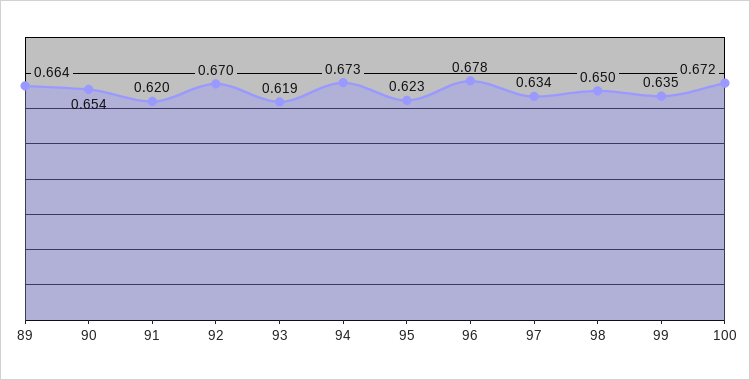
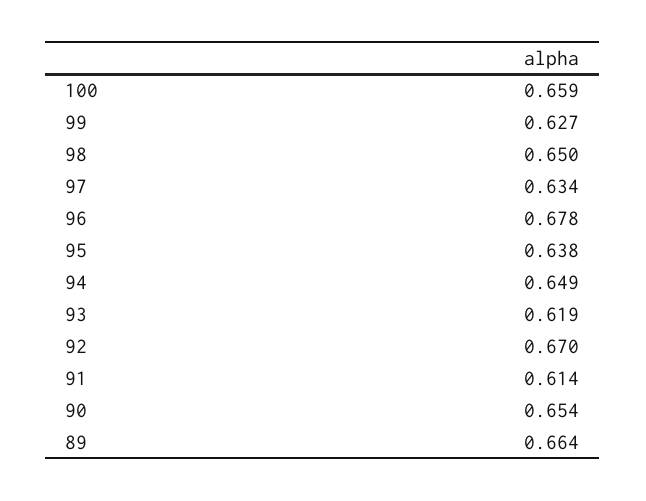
91: 0.62 -> 0.614
94: 0.673 -> 0.649
95: 0.623 -> 0.638
99: 0.635 -> 0.627
100: 0.672 -> 0.659

